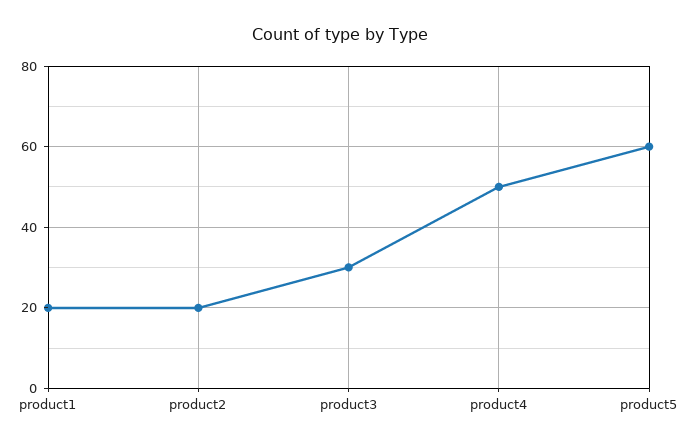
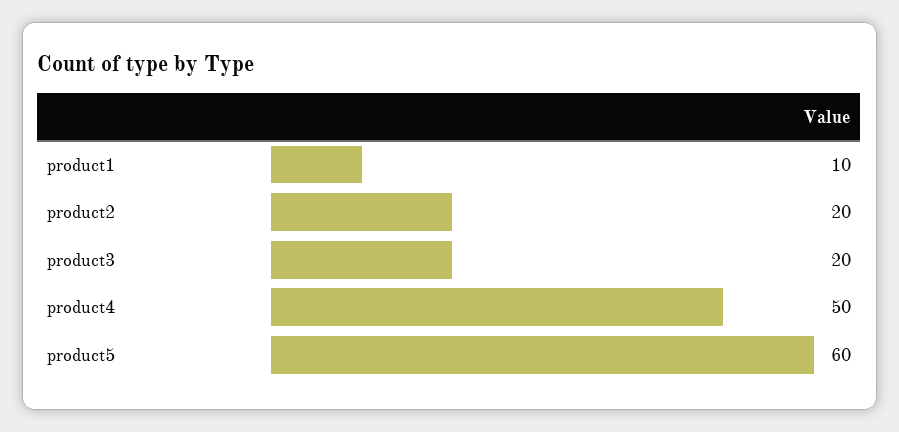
product1: 20 -> 10
product3: 30 -> 20

